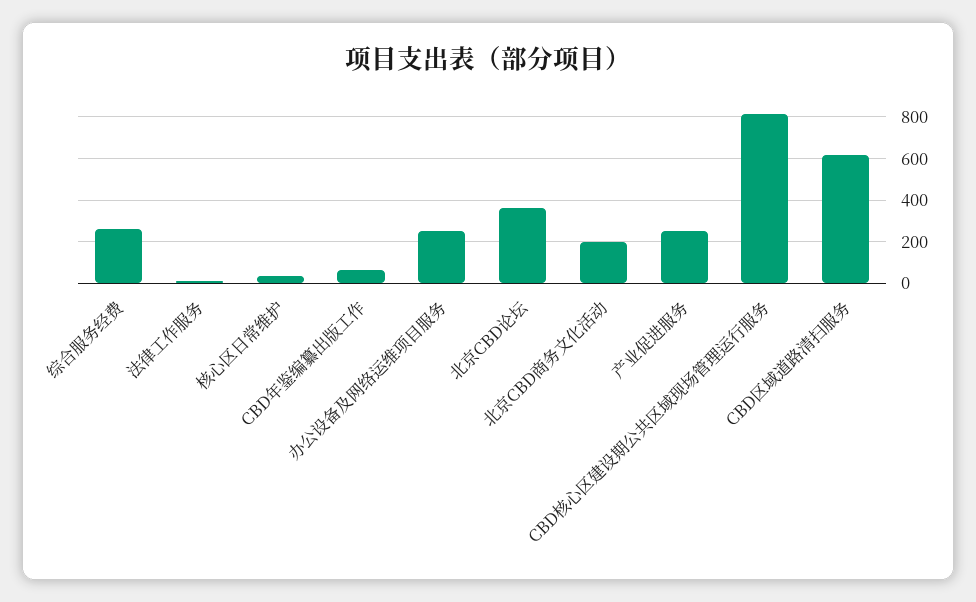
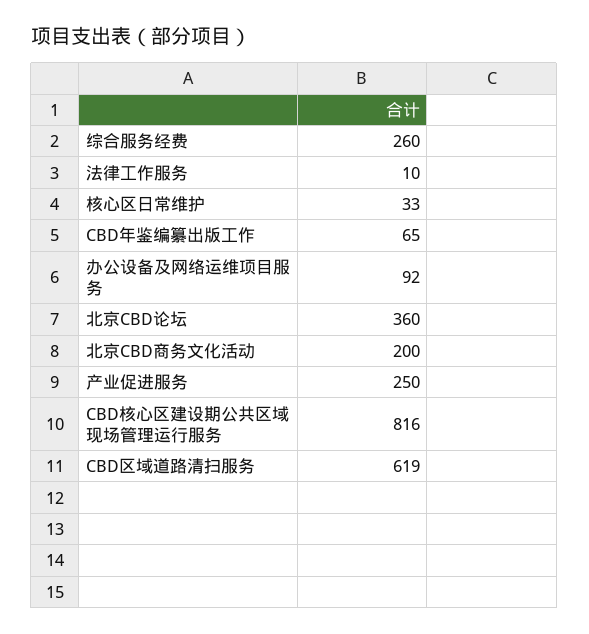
办公设备及网络运维项目服务: 250 -> 92

